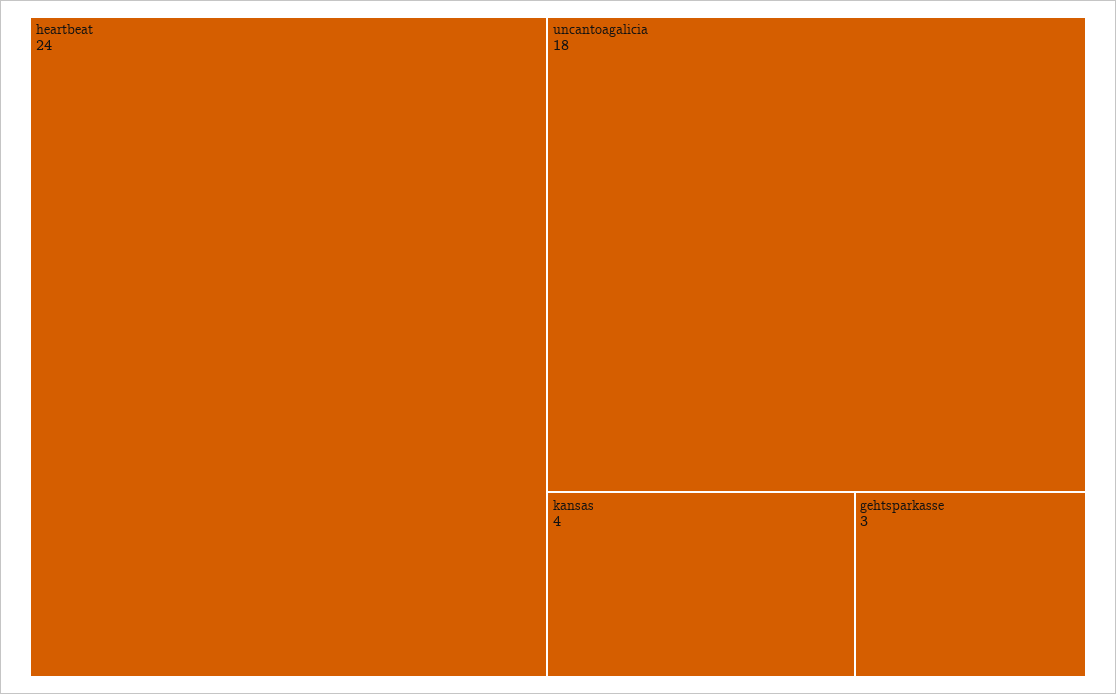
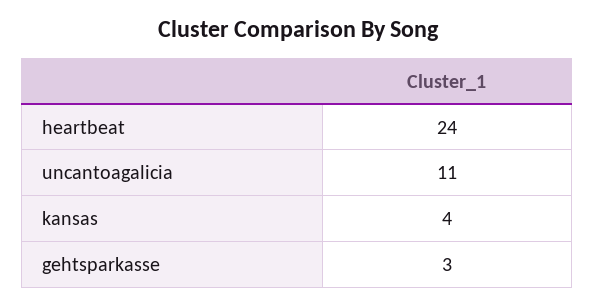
uncantoagalicia: 18 -> 11

